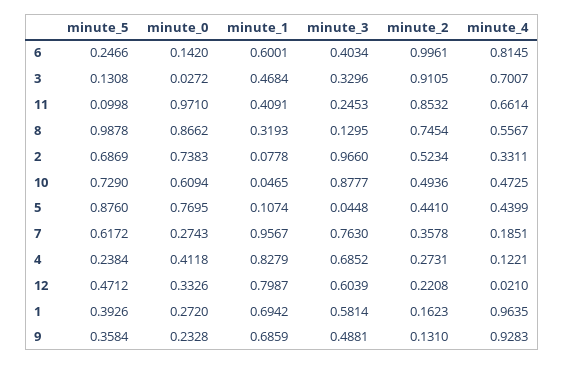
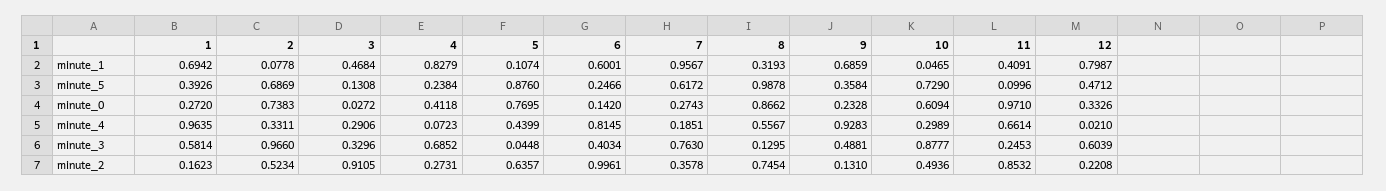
minute_4, 3: 0.7007 -> 0.2906
minute_5, 11: 0.0998 -> 0.0996
minute_4, 10: 0.4725 -> 0.2989
minute_2, 5: 0.441 -> 0.6357
minute_4, 4: 0.1221 -> 0.0723

